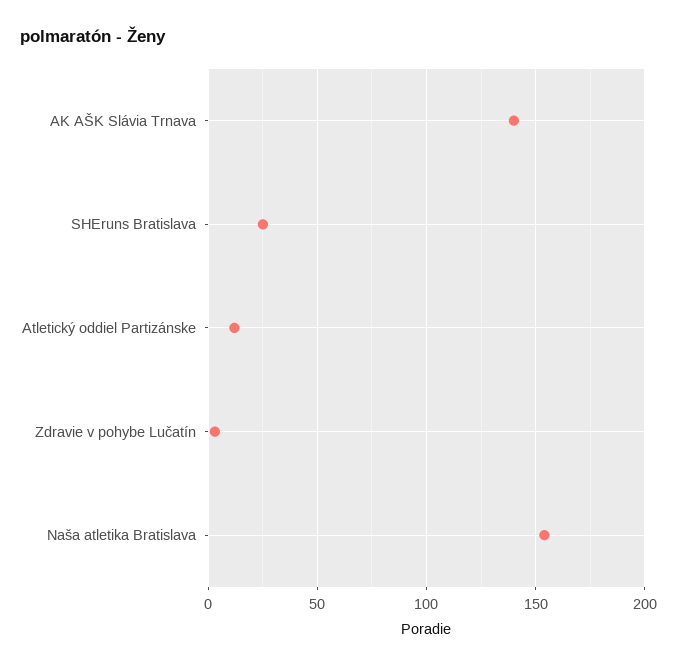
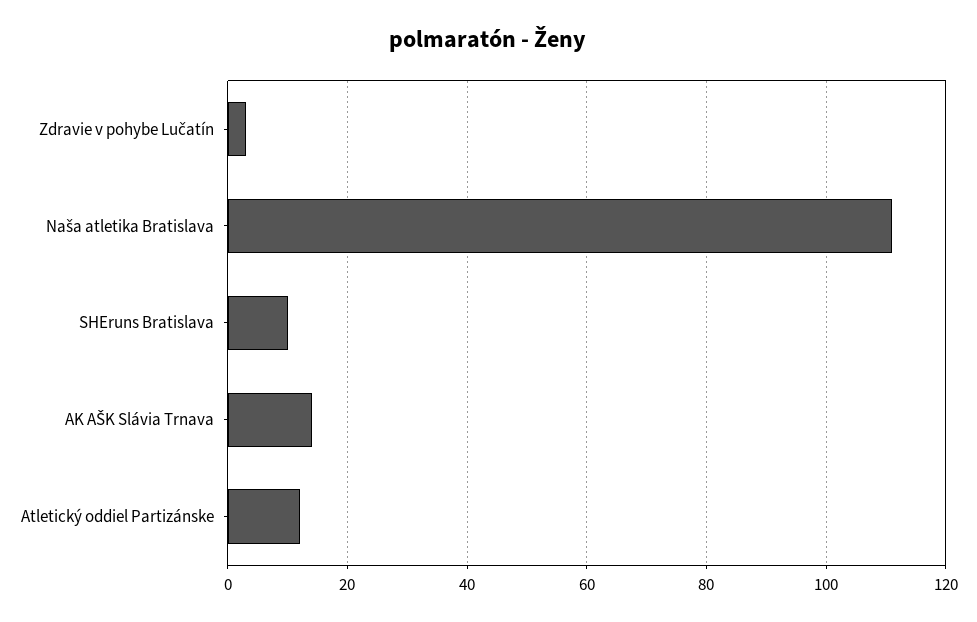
AK AŠK Slávia Trnava: 140 -> 15
SHEruns Bratislava: 25 -> 10
Naša atletika Bratislava: 155 -> 110

